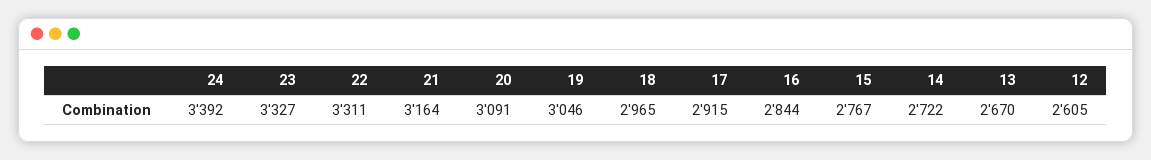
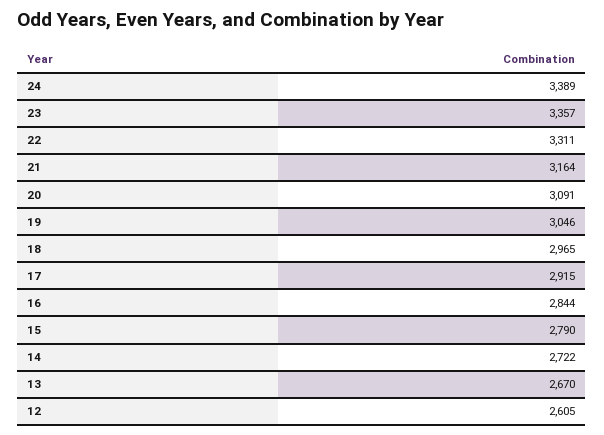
24: 3392 -> 3389
23: 3327 -> 3357
15: 2767 -> 2790

